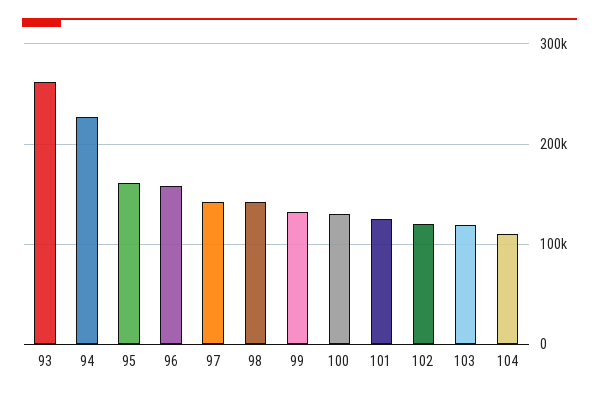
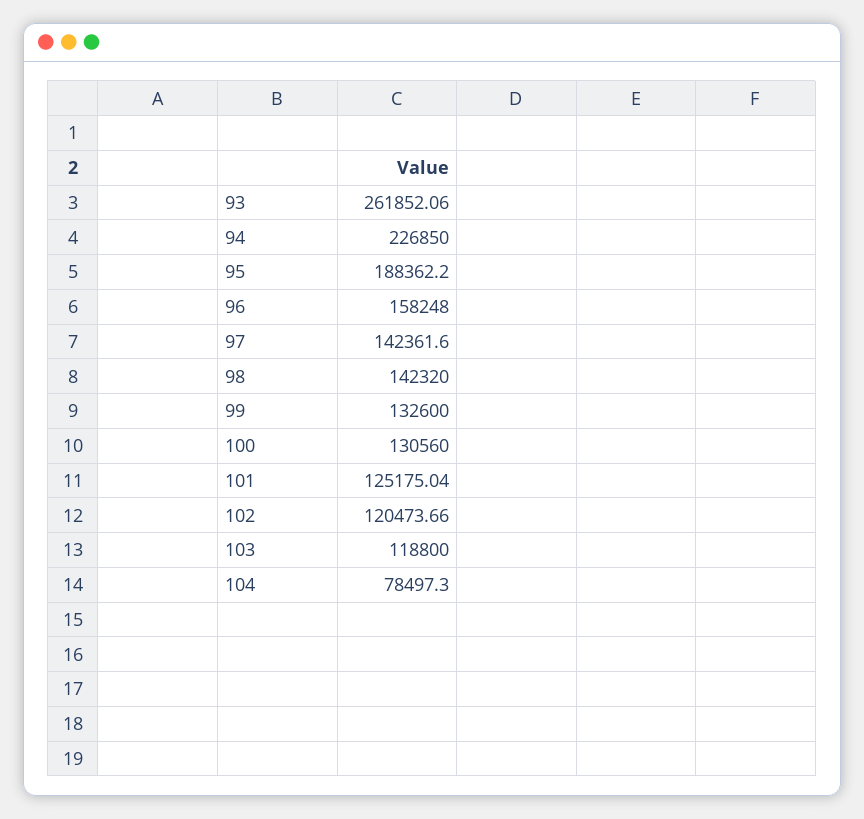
95: 160000 -> 188362.2
104: 110000 -> 78497.3

